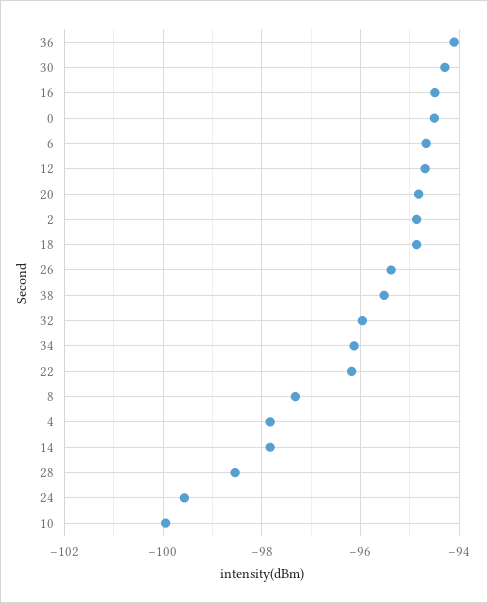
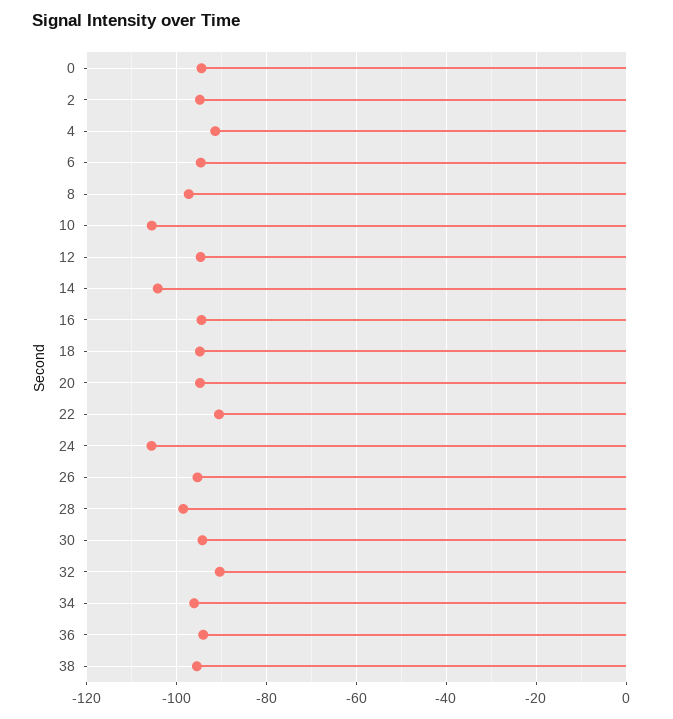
32: -96 -> -90
22: -96.2 -> -90
4: -97.8 -> -92
14: -97.8 -> -104
24: -99.6 -> -106
10: -100 -> -106

